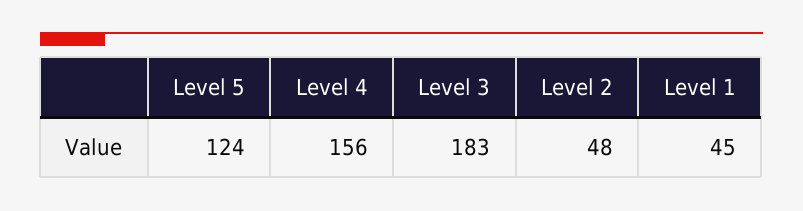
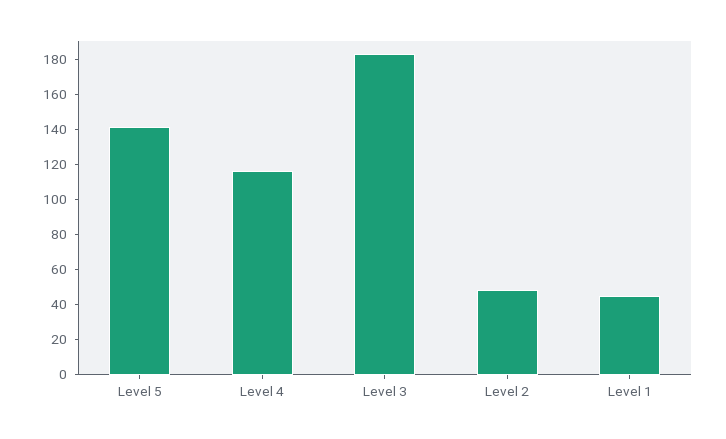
Level 5: 124 -> 140
Level 4: 156 -> 115

